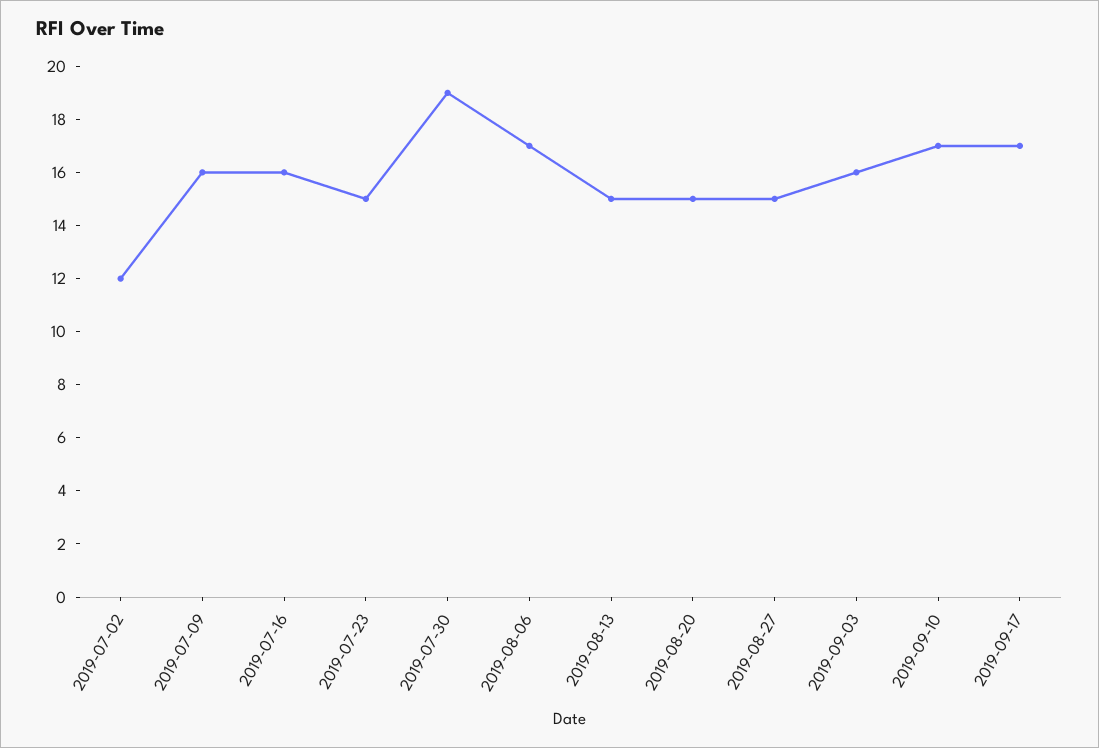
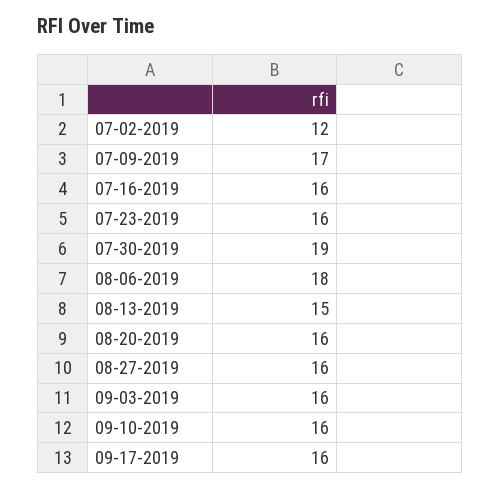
2019-07-09: 16 -> 17
2019-07-23: 15 -> 16
2019-08-06: 17 -> 18
2019-08-20: 15 -> 16
2019-08-27: 15 -> 16
2019-09-10: 17 -> 16
2019-09-17: 17 -> 16

